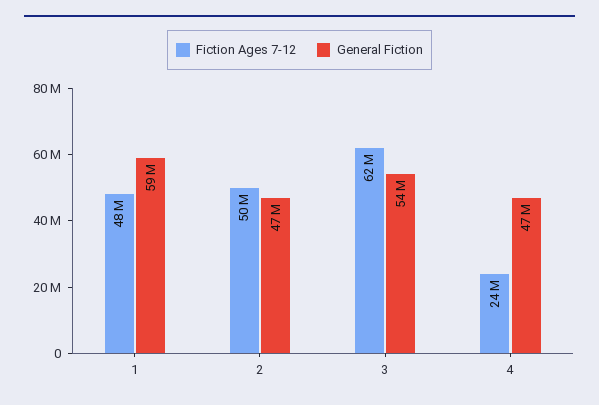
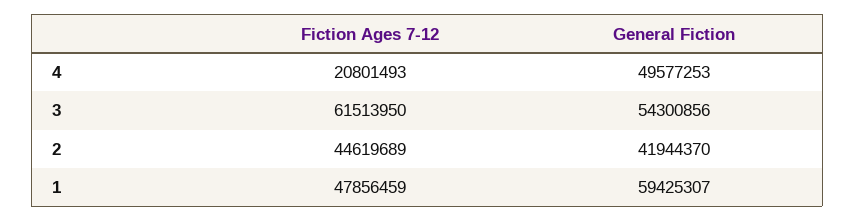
Fiction Ages 7-12, 2: 50000000 -> 44619689
General Fiction, 2: 47000000 -> 41944370
Fiction Ages 7-12, 4: 24000000 -> 20801493
General Fiction, 4: 47000000 -> 49577253

